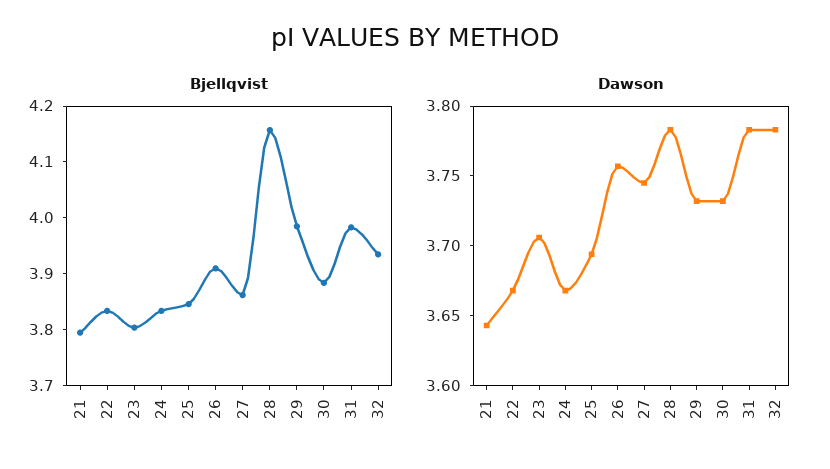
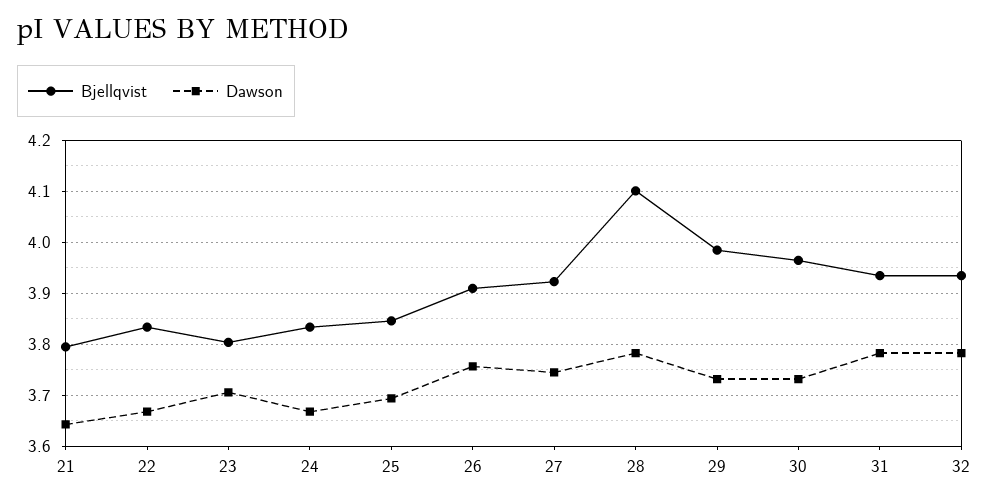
Bjellqvist, 27: 3.86 -> 3.92
Bjellqvist, 28: 4.16 -> 4.1
Bjellqvist, 30: 3.88 -> 3.96
Bjellqvist, 31: 3.98 -> 3.94

